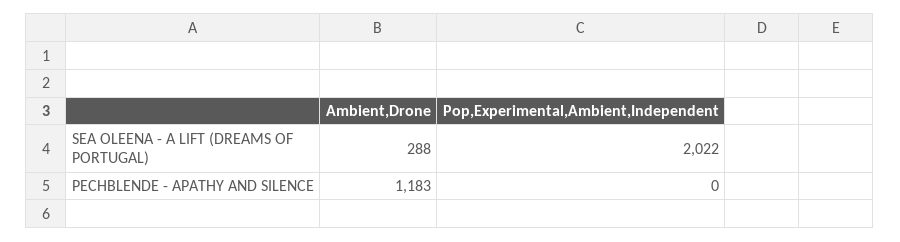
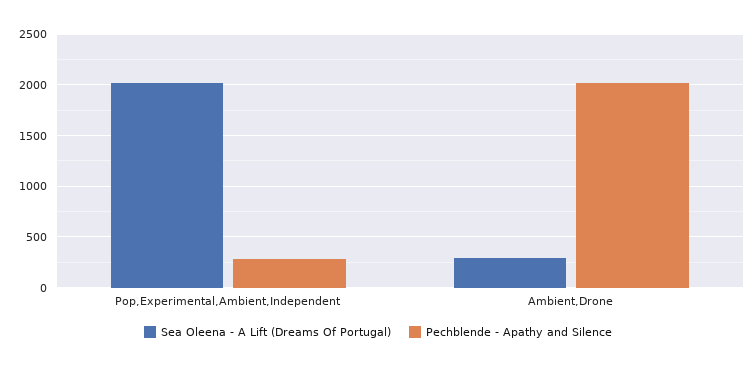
PECHBLENDE - APATHY AND SILENCE, Ambient,Drone: 1183 -> 2000
PECHBLENDE - APATHY AND SILENCE, Pop,Experimental,Ambient,Independent: 0 -> 300

